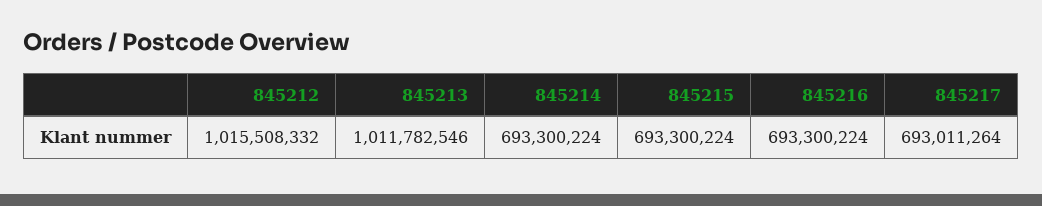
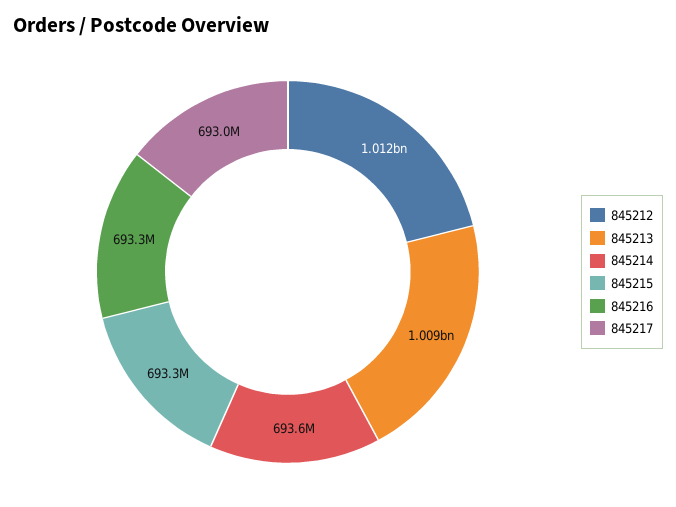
845212: 1015508332 -> 1012000000
845213: 1011782546 -> 1009000000
845214: 693300224 -> 693600000

